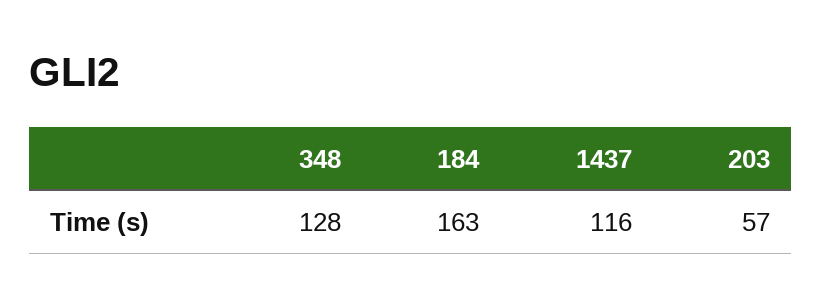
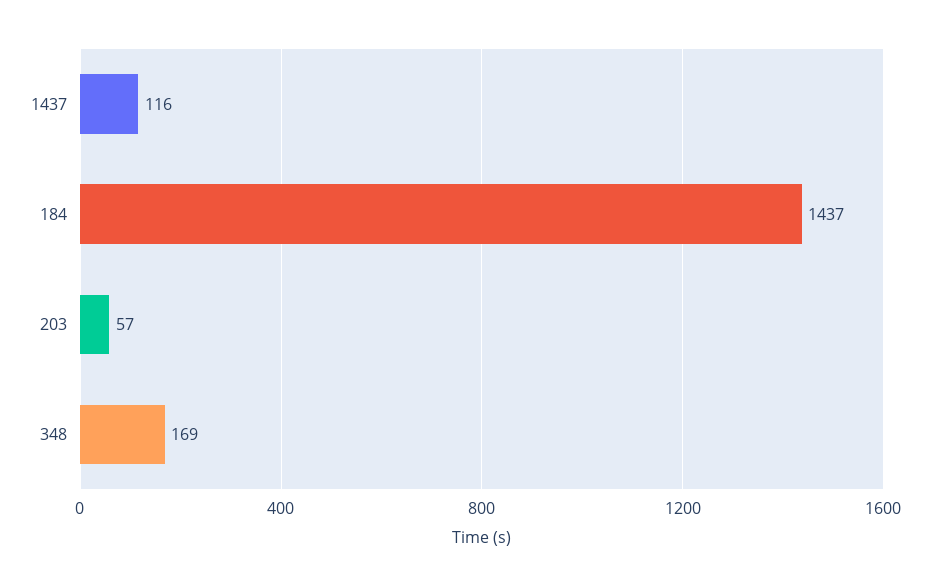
348: 128 -> 169
184: 163 -> 1437

